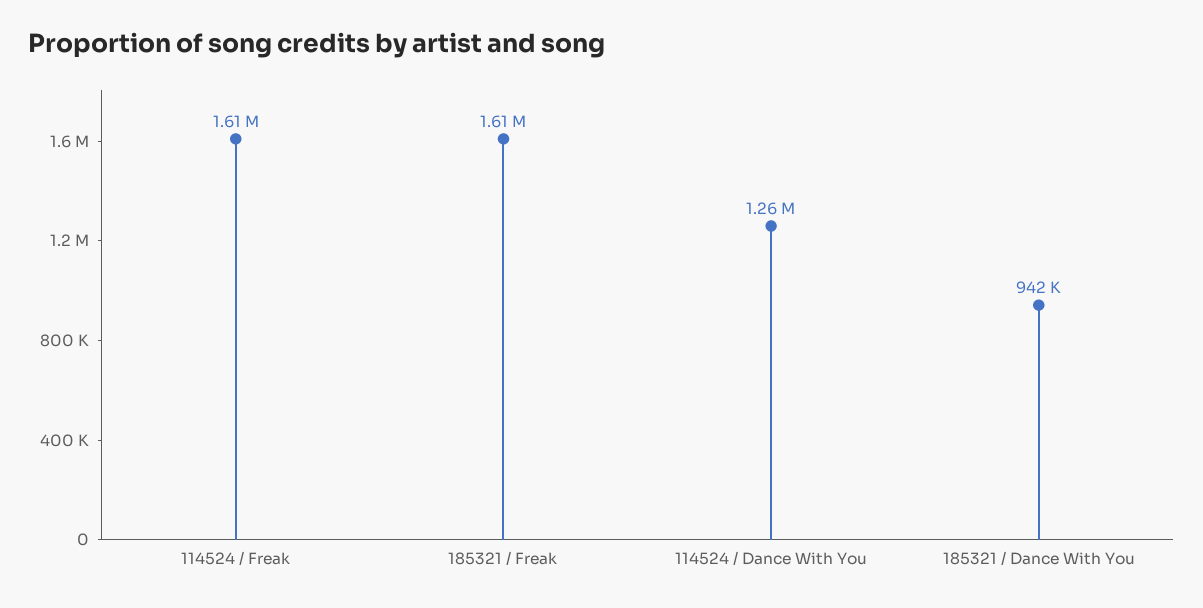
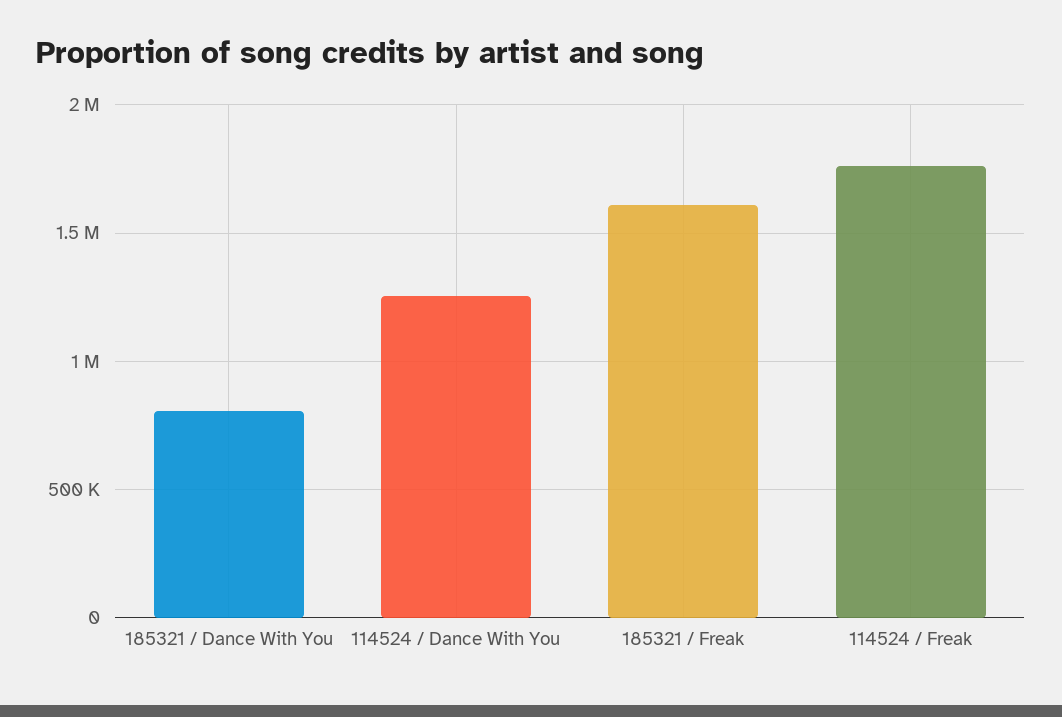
114524 / Freak: 1610000 -> 1750000
185321 / Dance With You: 942000 -> 800000

